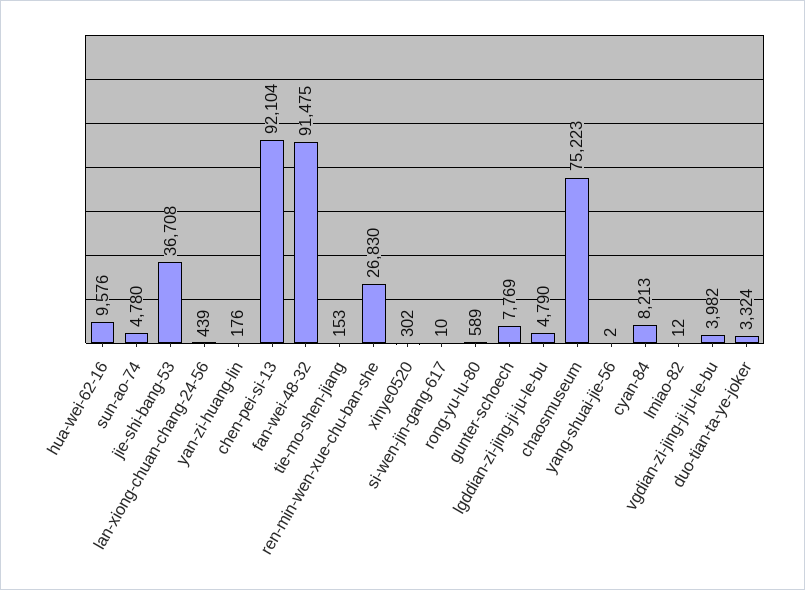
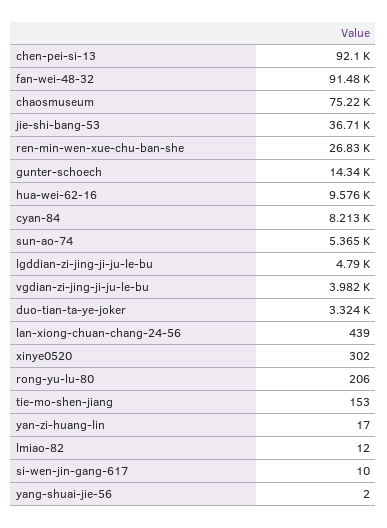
sun-ao-74: 4780 -> 5365
yan-zi-huang-lin: 176 -> 17
rong-yu-lu-80: 589 -> 206
gunter-schoech: 7769 -> 14340

